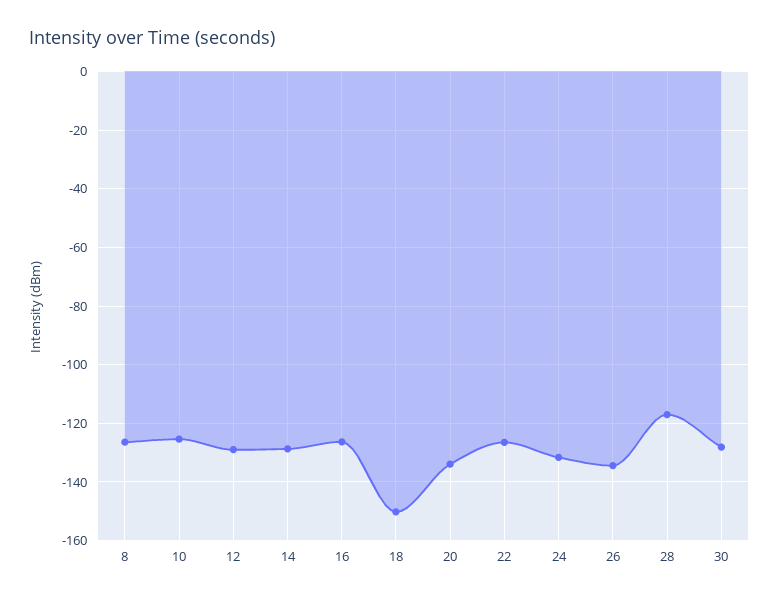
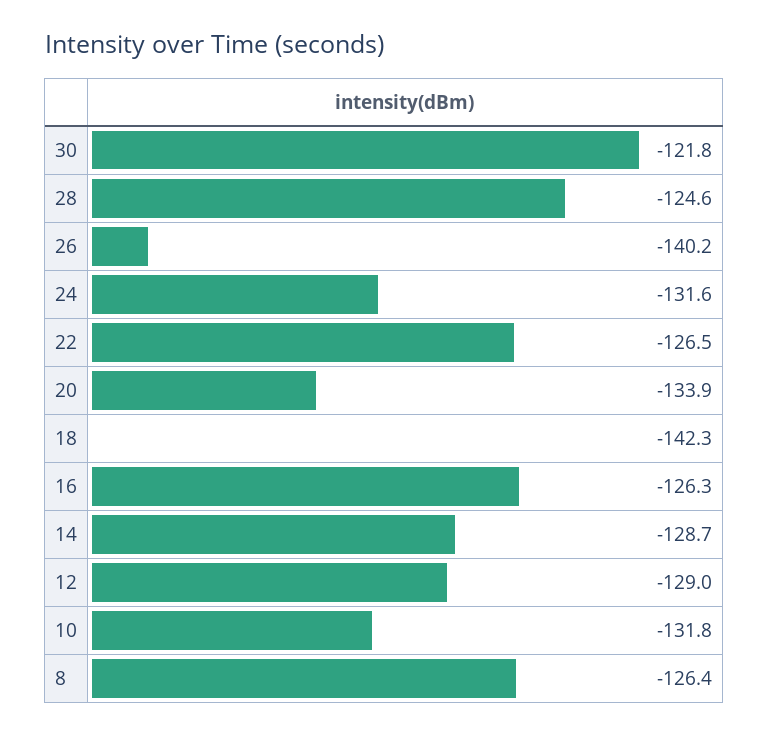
10: -125 -> -131.8
18: -150 -> -142.3
26: -135 -> -140.2
28: -117.5 -> -124.6
30: -127.5 -> -121.8

